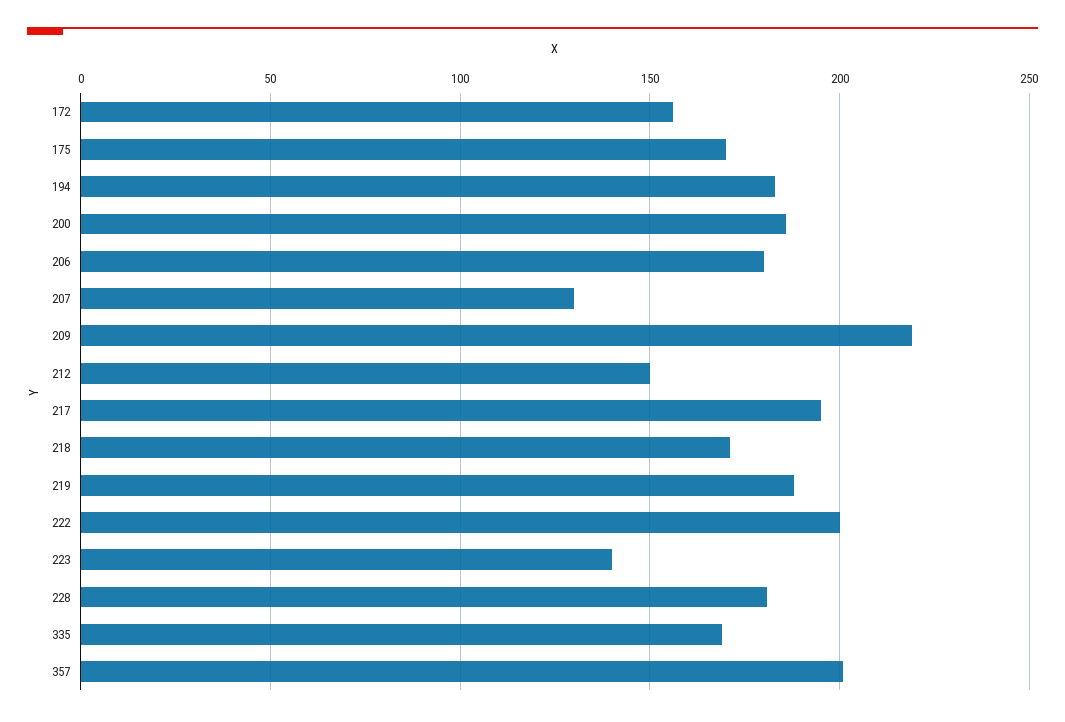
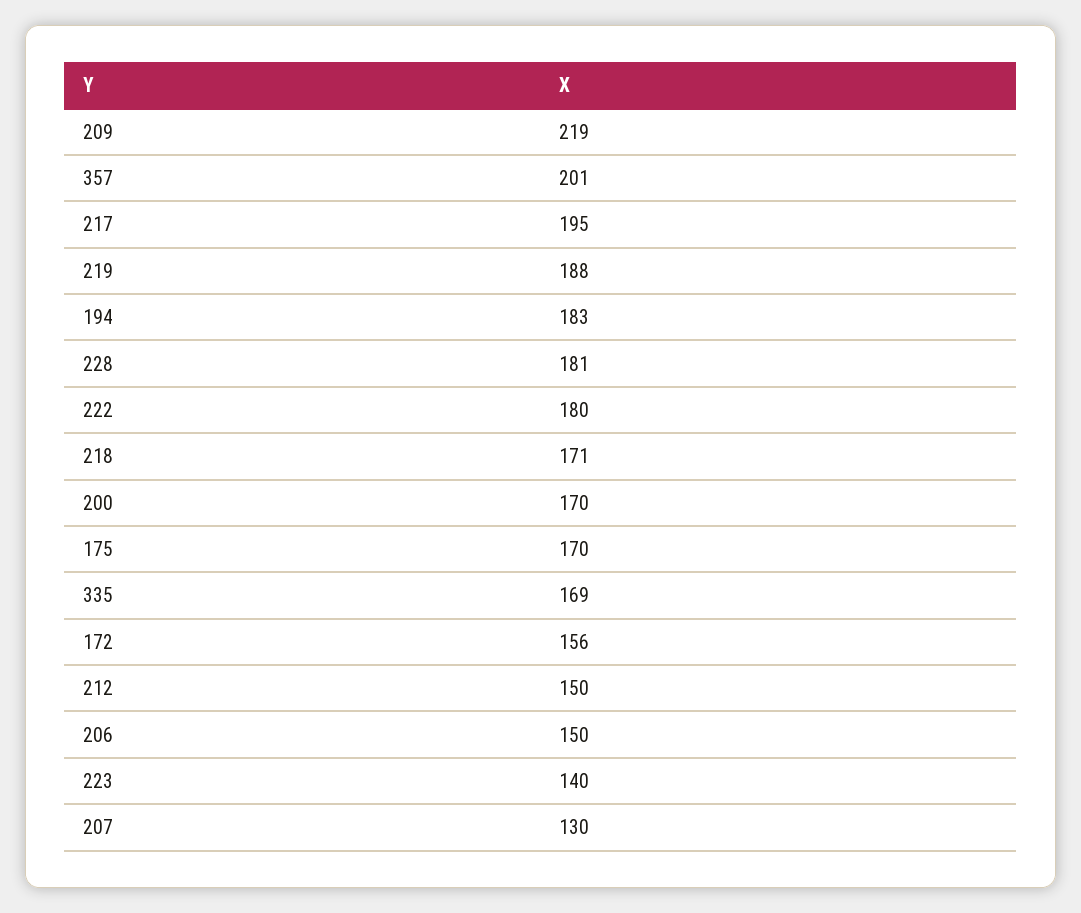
200: 185 -> 170
206: 180 -> 150
222: 200 -> 180

